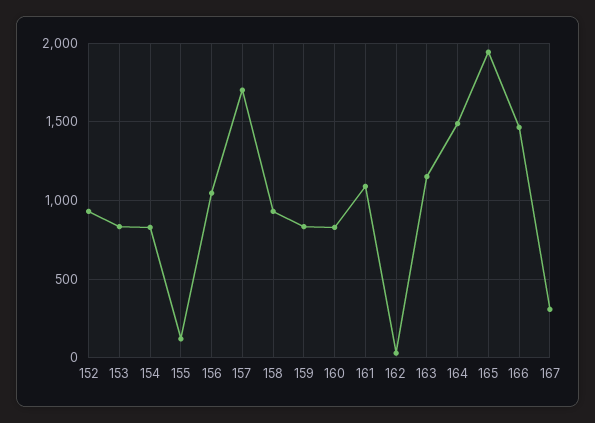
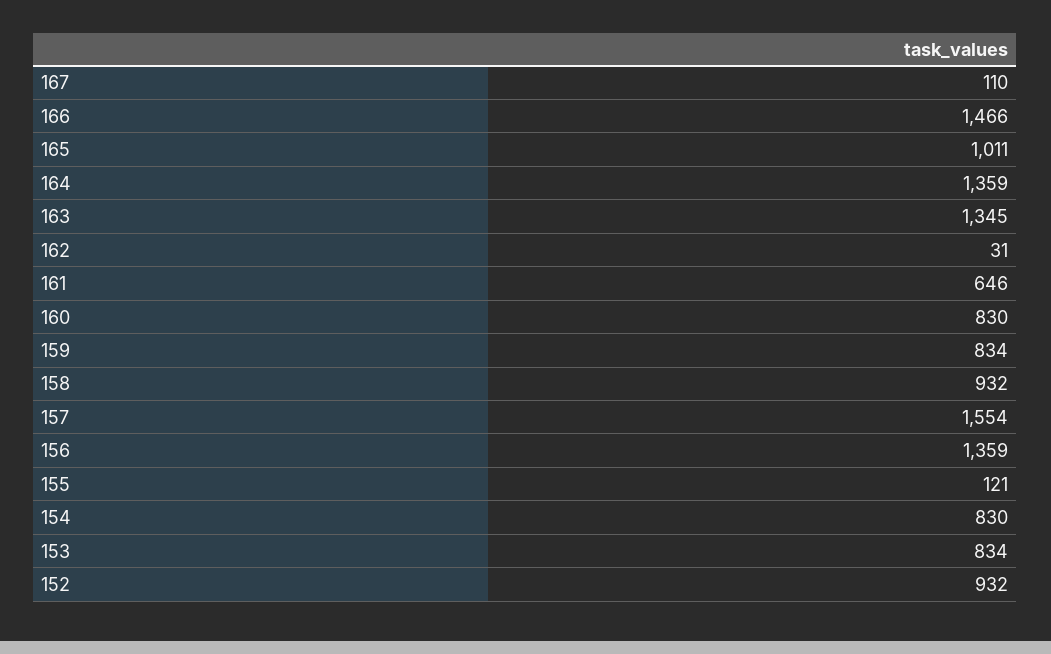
156: 1050 -> 1359
157: 1700 -> 1554
161: 1100 -> 646
163: 1150 -> 1345
164: 1500 -> 1359
165: 1950 -> 1011
167: 300 -> 110

